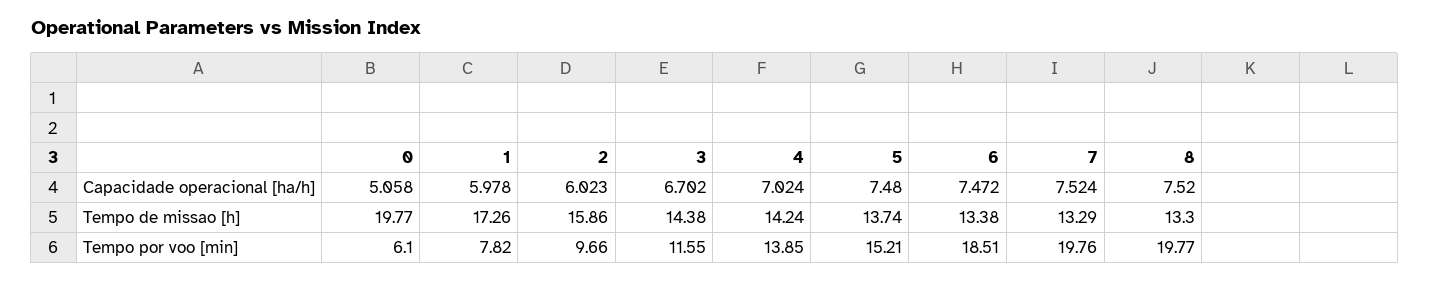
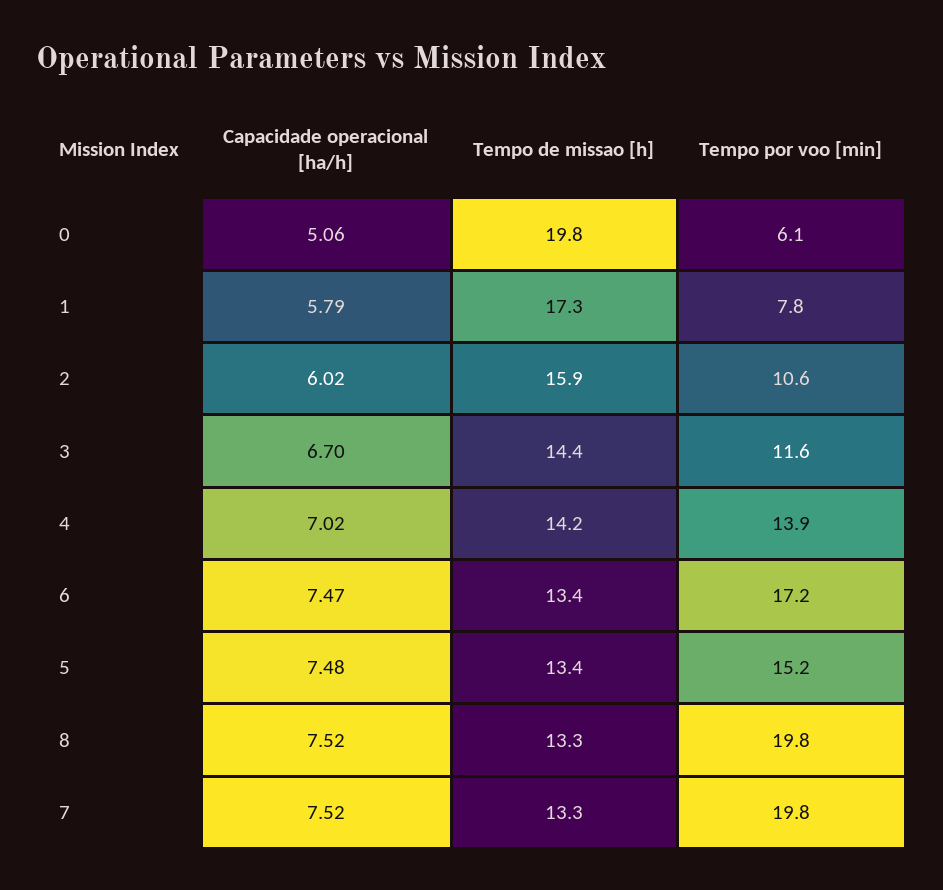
1, Capacidade operacional [ha/h]: 5.978 -> 5.79
5, Tempo de missao [h]: 13.74 -> 13.4
2, Tempo por voo [min]: 9.66 -> 10.6
6, Tempo por voo [min]: 18.51 -> 17.2

